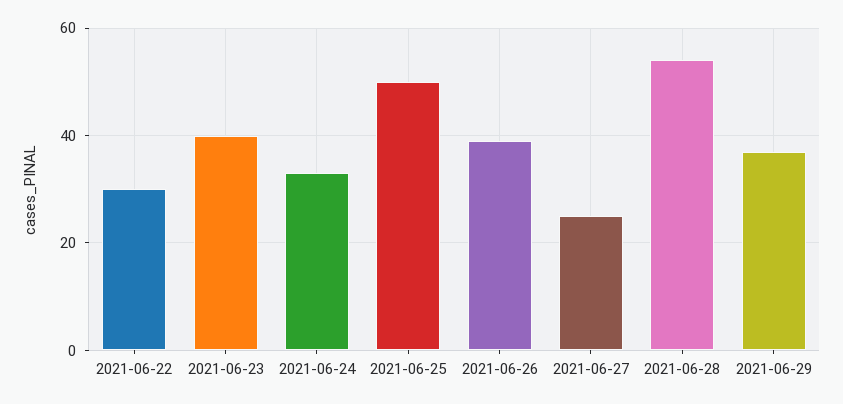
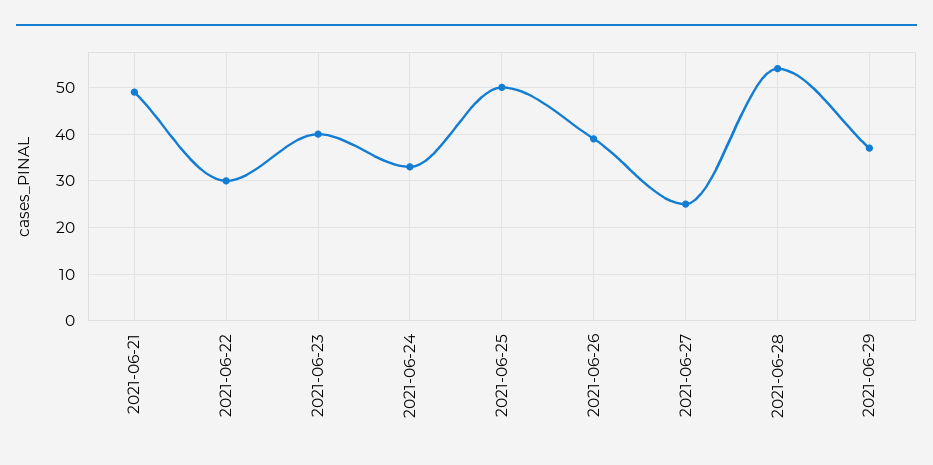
2021-06-21: none -> 50

